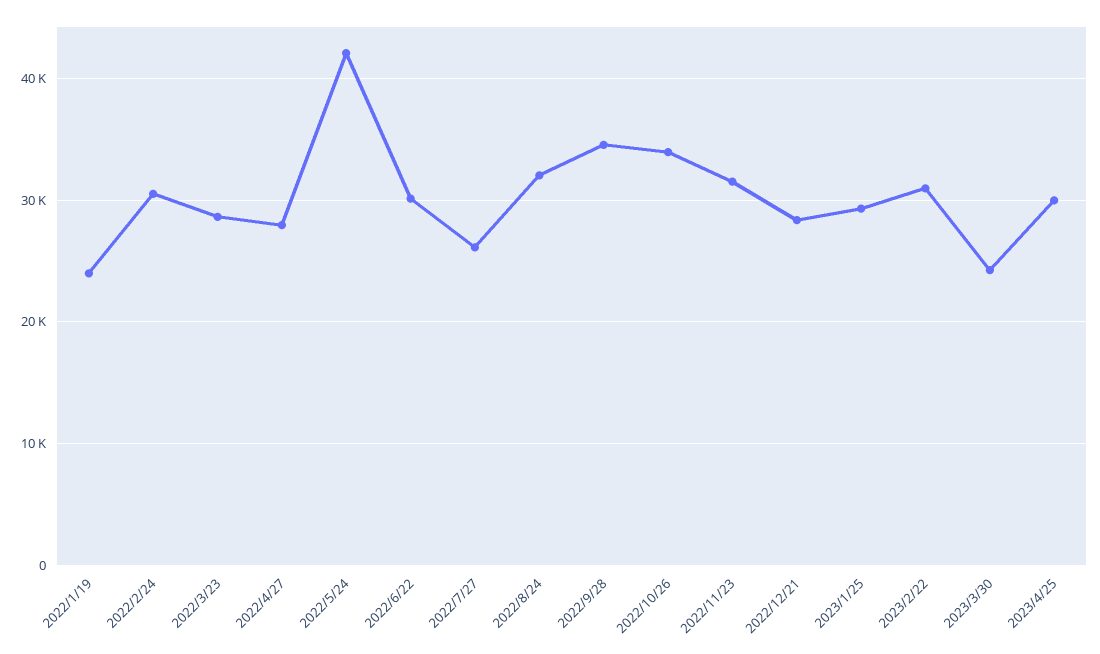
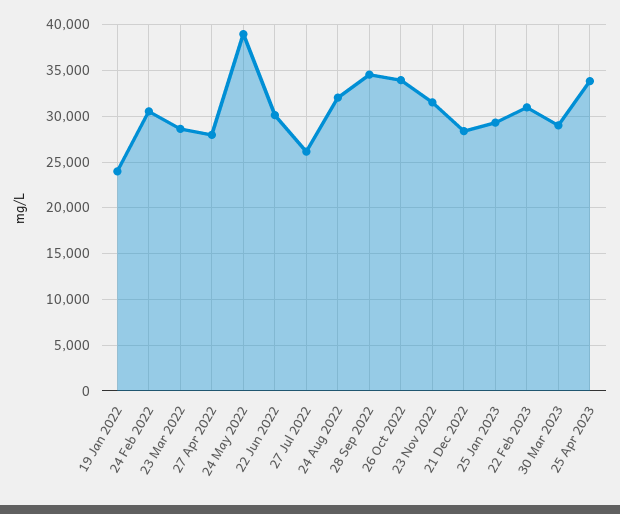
2022/5/24: 42000 -> 39000
2023/3/30: 24000 -> 29000
2023/4/25: 30000 -> 34000

